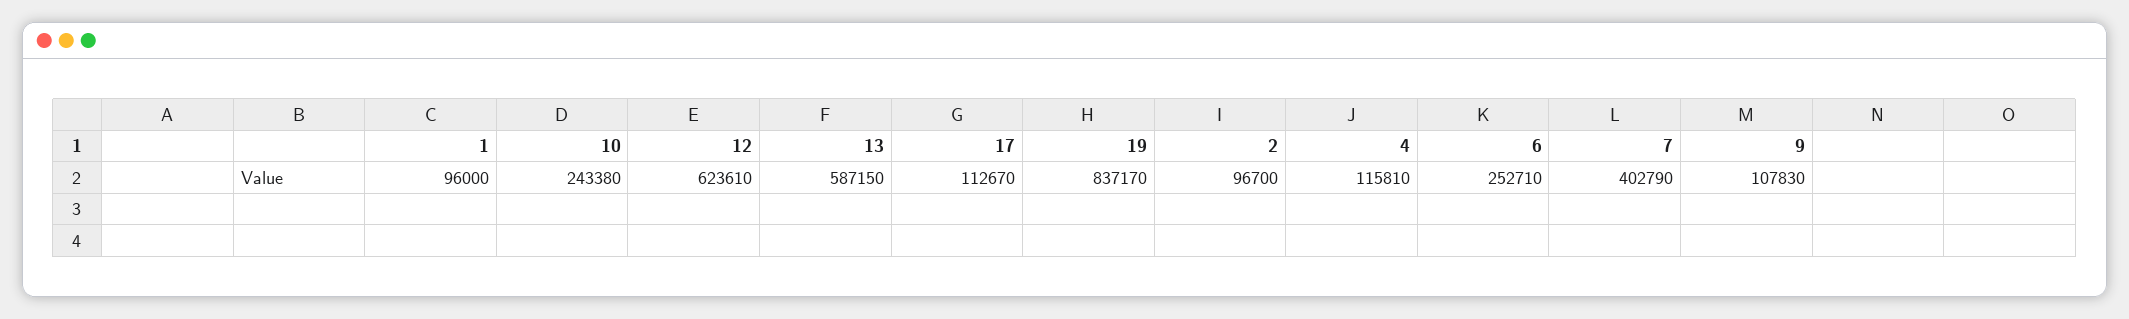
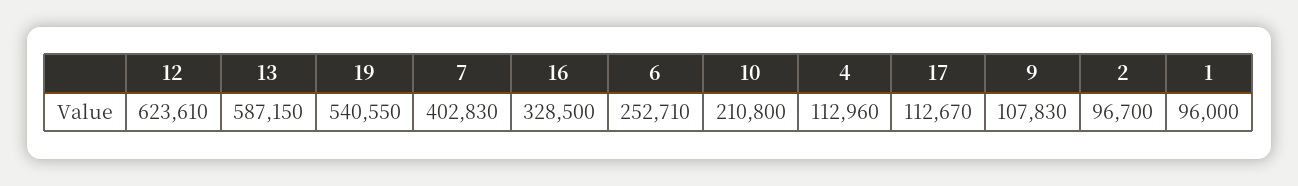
10: 243380 -> 210800
19: 837170 -> 540550
4: 115810 -> 112960
7: 402790 -> 402830
16: none -> 328500

